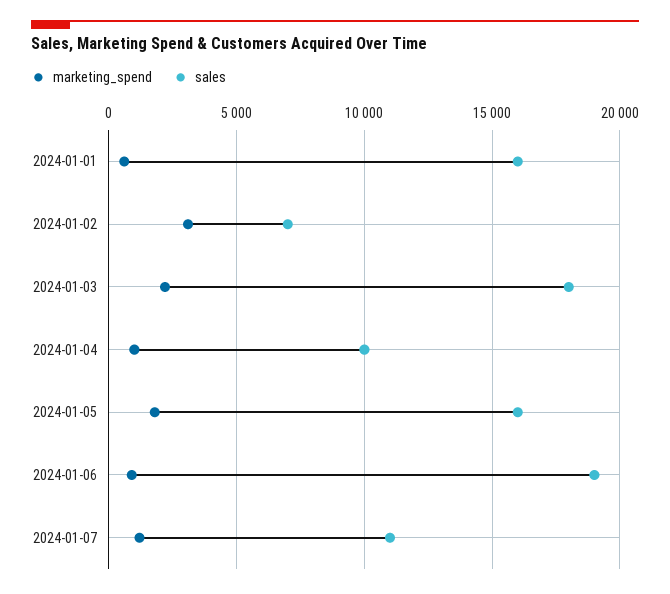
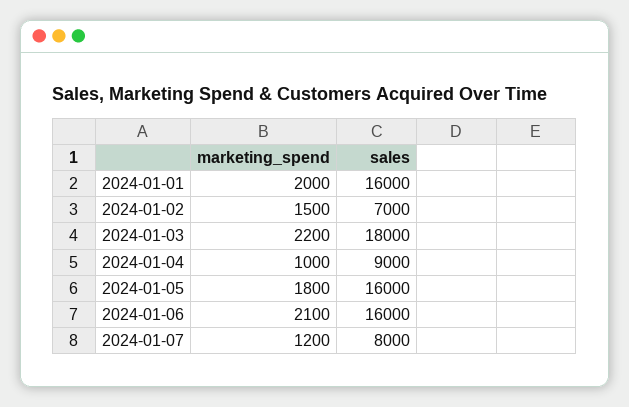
marketing_spend, 2024-01-01: 500 -> 2000
marketing_spend, 2024-01-02: 3000 -> 1500
sales, 2024-01-04: 10000 -> 9000
marketing_spend, 2024-01-06: 1000 -> 2100
sales, 2024-01-06: 19000 -> 16000
sales, 2024-01-07: 11000 -> 8000

